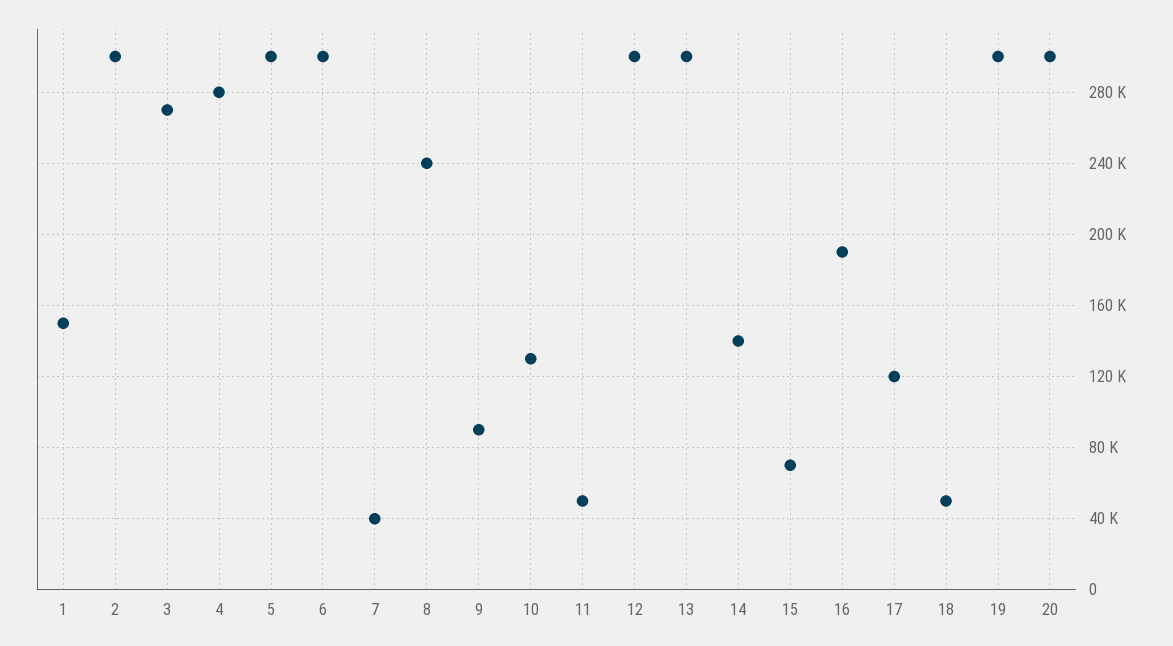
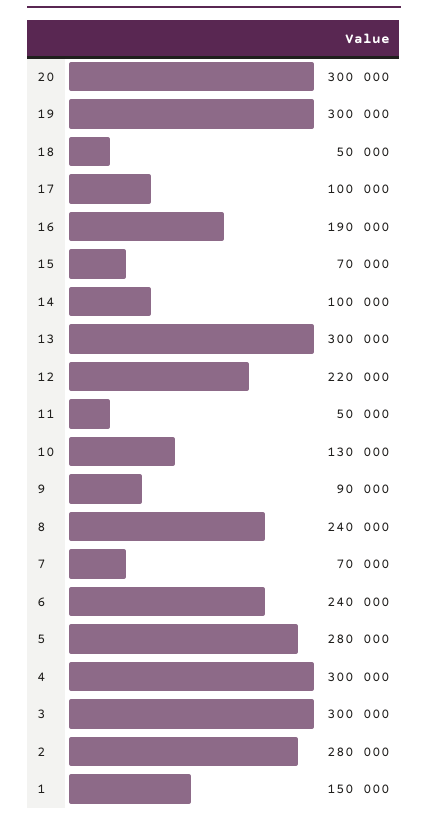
2: 300000 -> 280000
3: 270000 -> 300000
4: 280000 -> 300000
5: 300000 -> 280000
6: 300000 -> 240000
7: 40000 -> 70000
12: 300000 -> 220000
14: 140000 -> 100000
17: 120000 -> 100000

